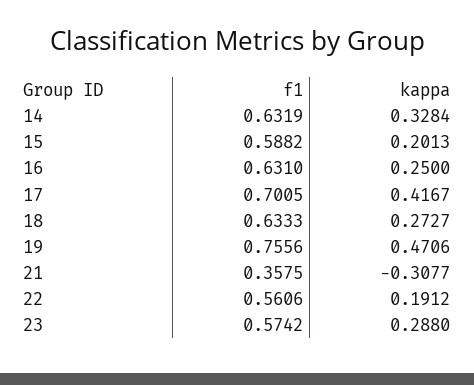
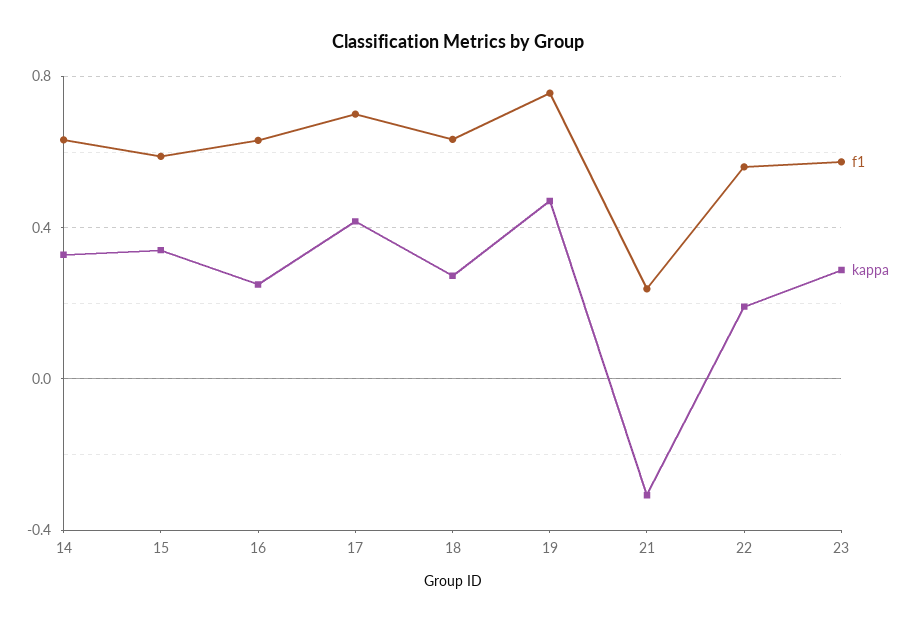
kappa, 15: 0.2013 -> 0.35
f1, 21: 0.3575 -> 0.25

